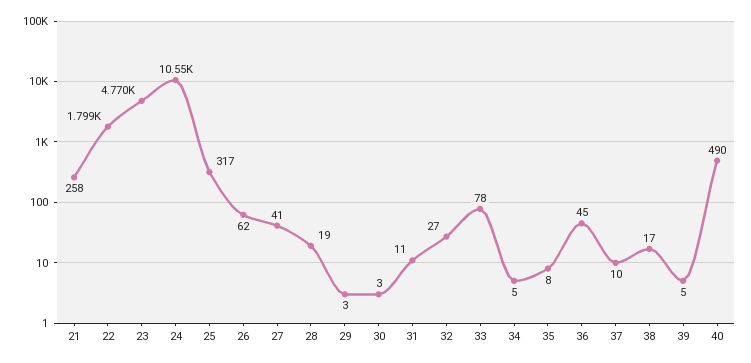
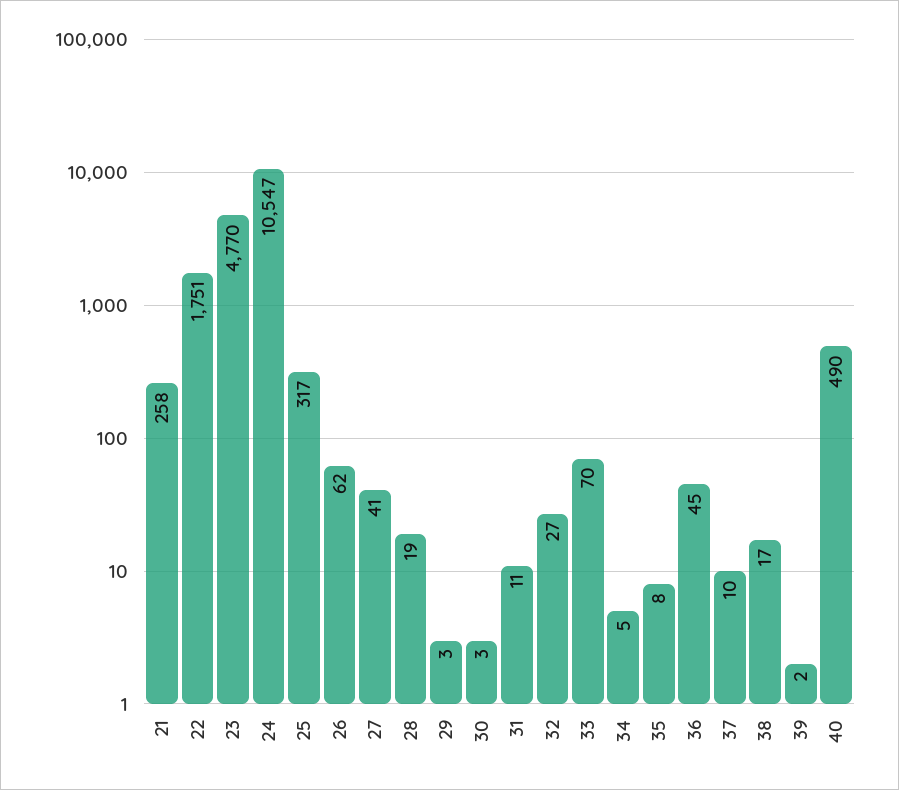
22: 1799 -> 1751
33: 78 -> 70
39: 5 -> 2

